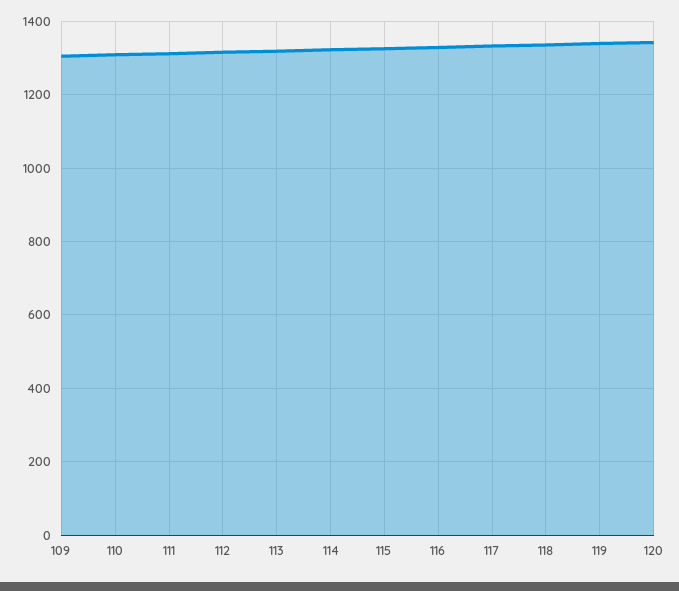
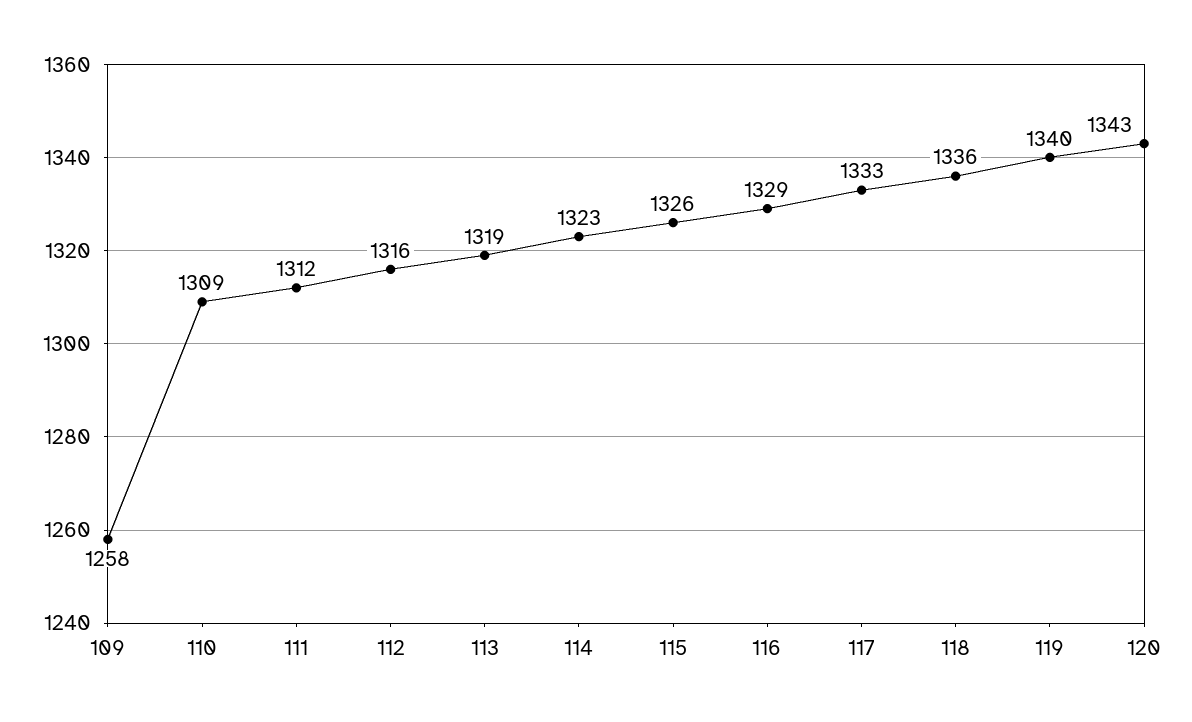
109: 1300 -> 1258

